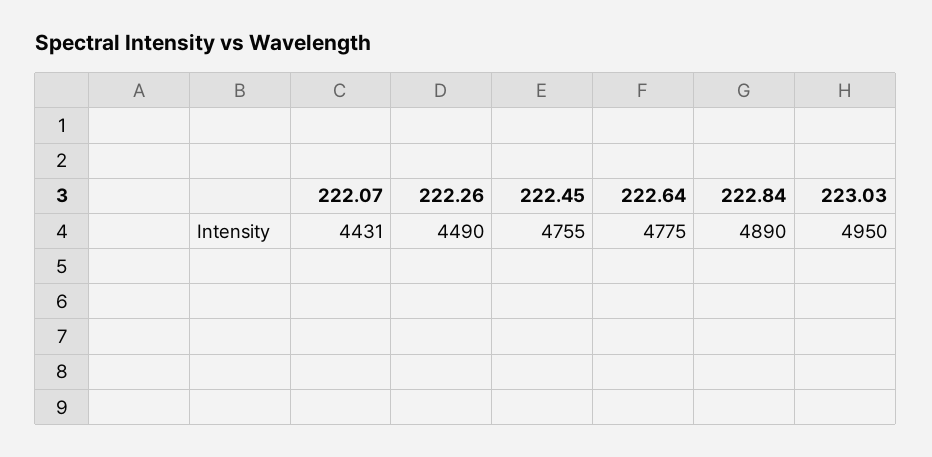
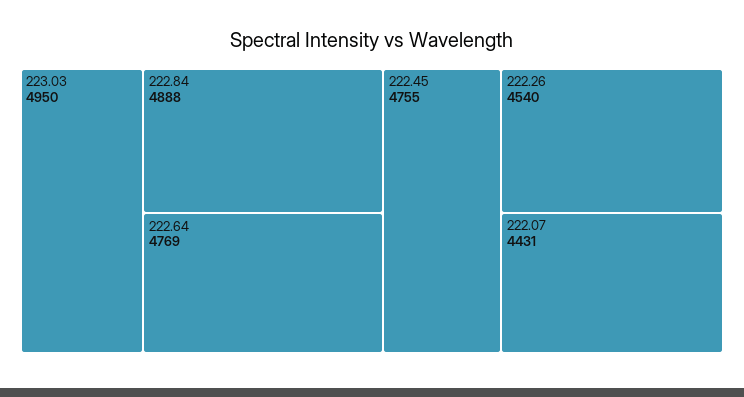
222.26: 4490 -> 4540
222.64: 4775 -> 4769
222.84: 4890 -> 4888

